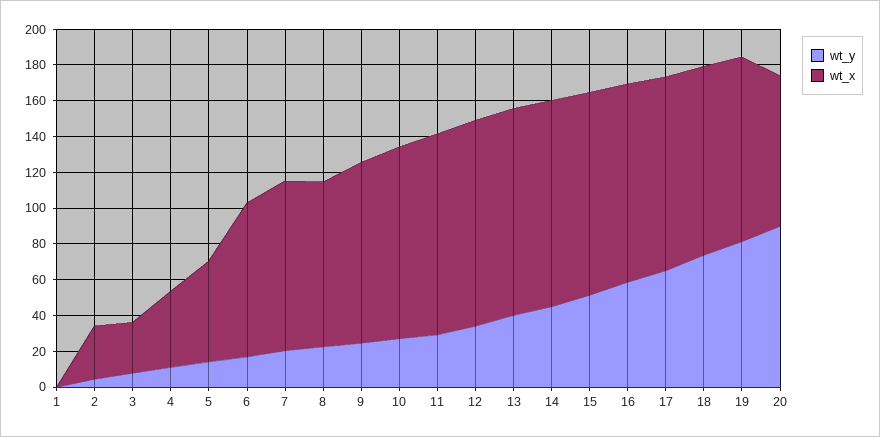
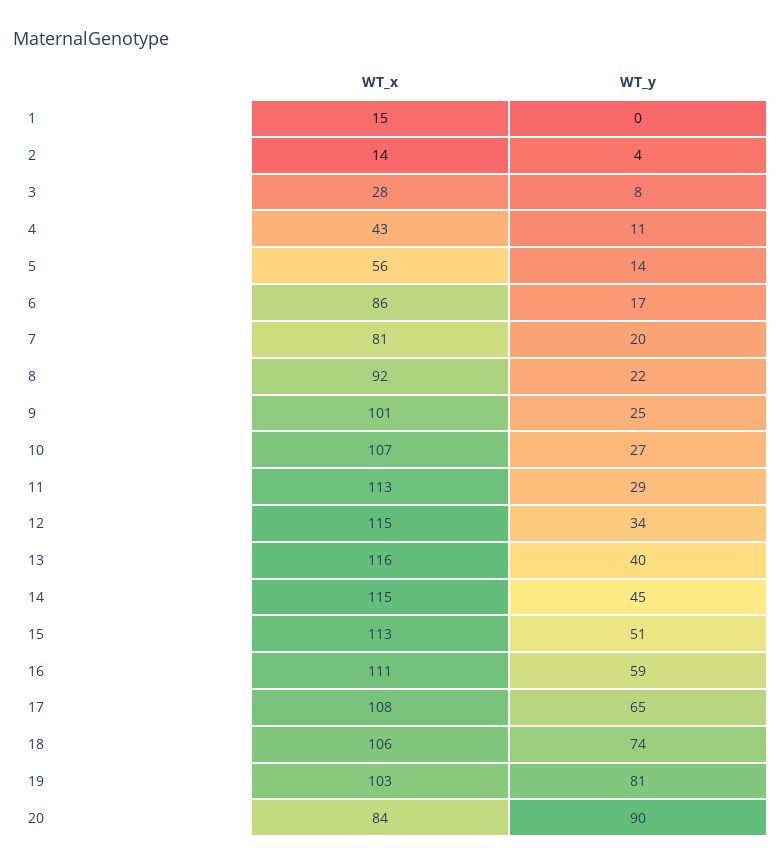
wt_x, 1: 0 -> 15
wt_x, 2: 30 -> 14
wt_x, 7: 95 -> 81

